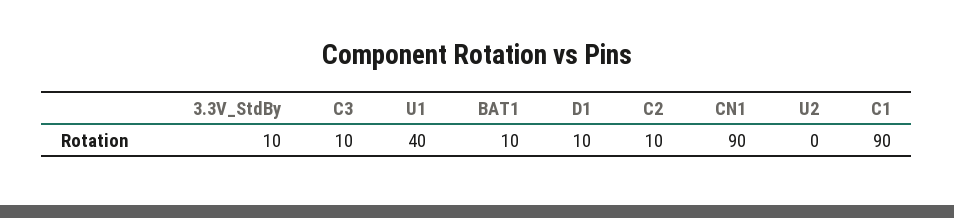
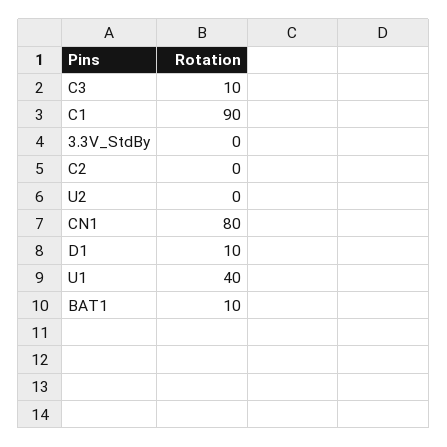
3.3V_StdBy: 10 -> 0
C2: 10 -> 0
CN1: 90 -> 80

